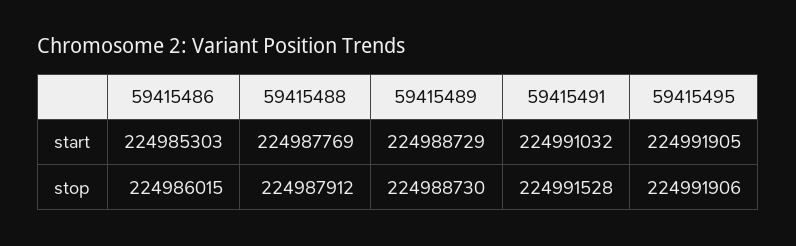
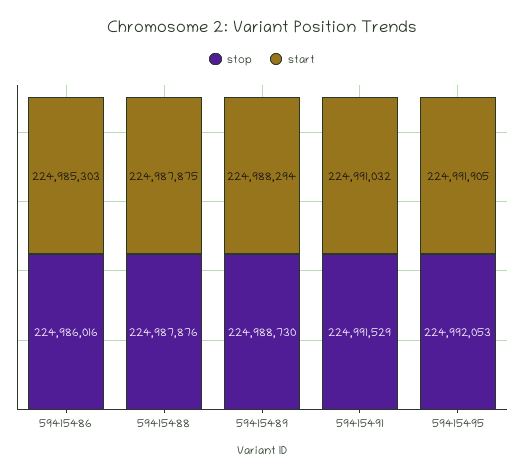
start, 59415488: 224987769 -> 224987875
start, 59415489: 224988729 -> 224988294
stop, 59415486: 224986015 -> 224986016
stop, 59415488: 224987912 -> 224987876
stop, 59415491: 224991528 -> 224991529
stop, 59415495: 224991906 -> 224992053

